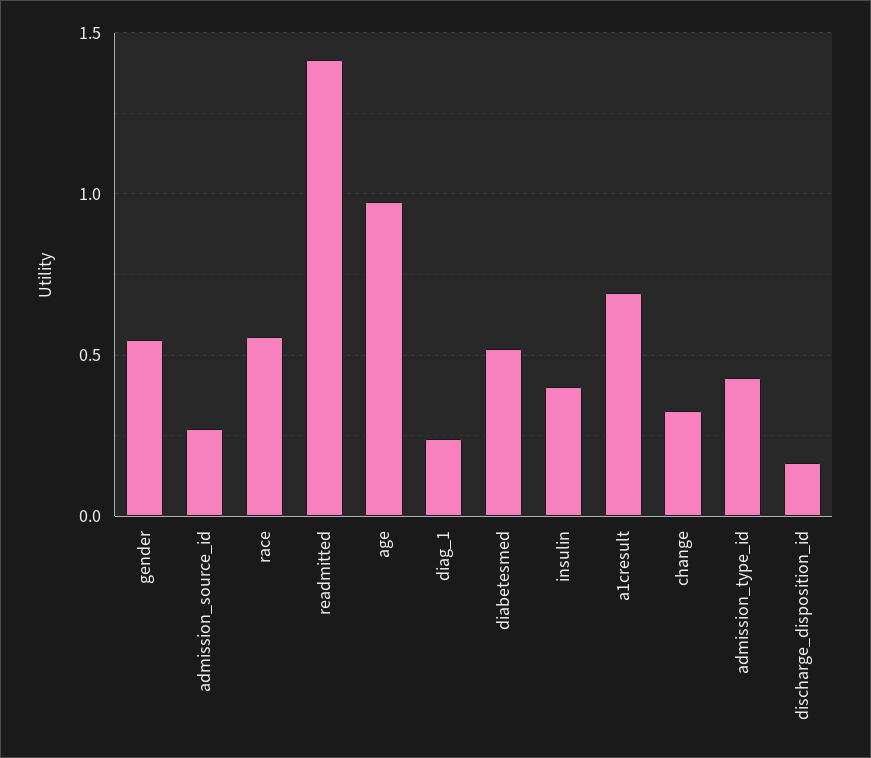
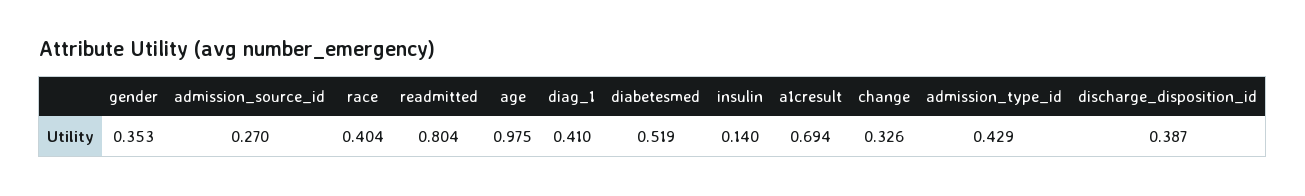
gender: 0.55 -> 0.353
race: 0.55 -> 0.404
readmitted: 1.4 -> 0.804
diag_1: 0.25 -> 0.41
insulin: 0.4 -> 0.14
discharge_disposition_id: 0.15 -> 0.387

